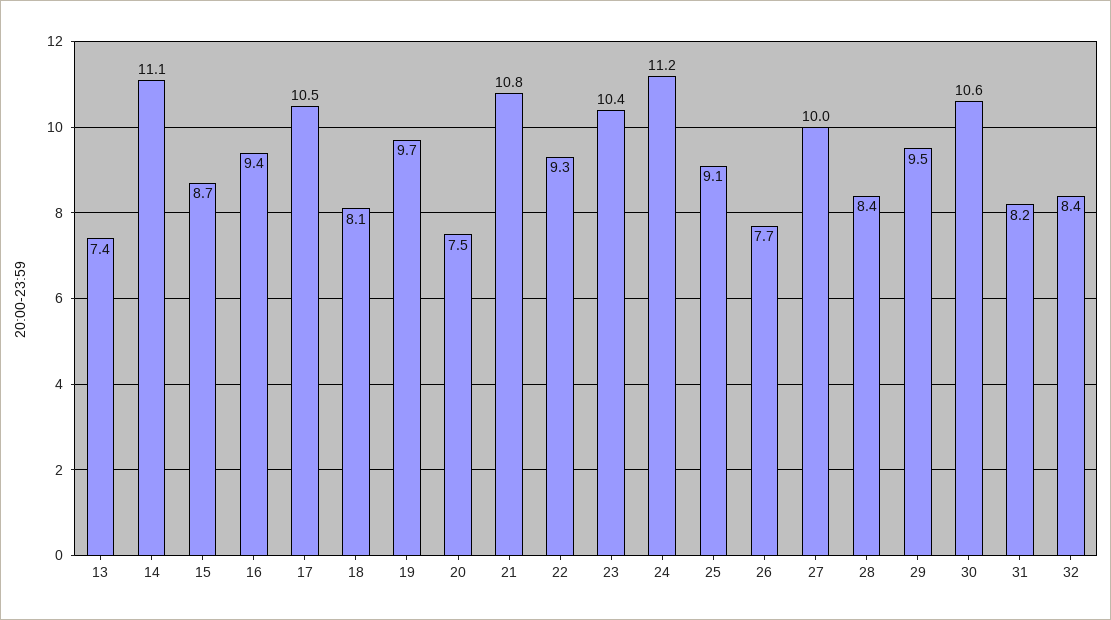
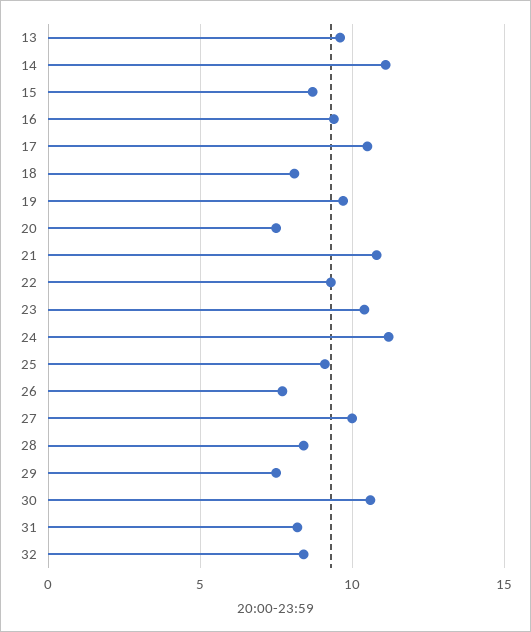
13: 7.4 -> 9.5
29: 9.5 -> 7.5

